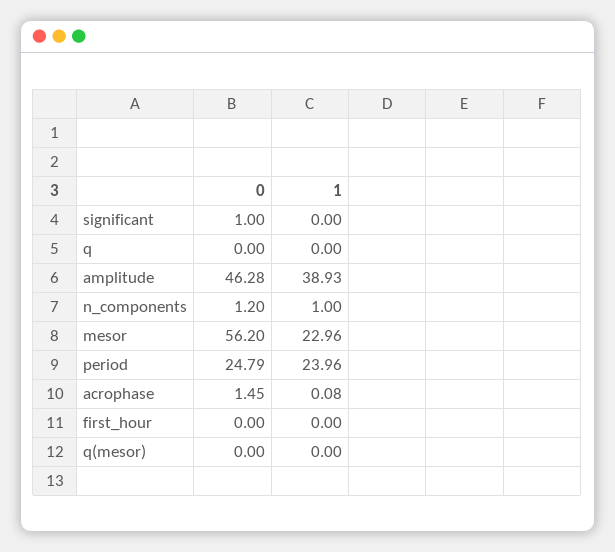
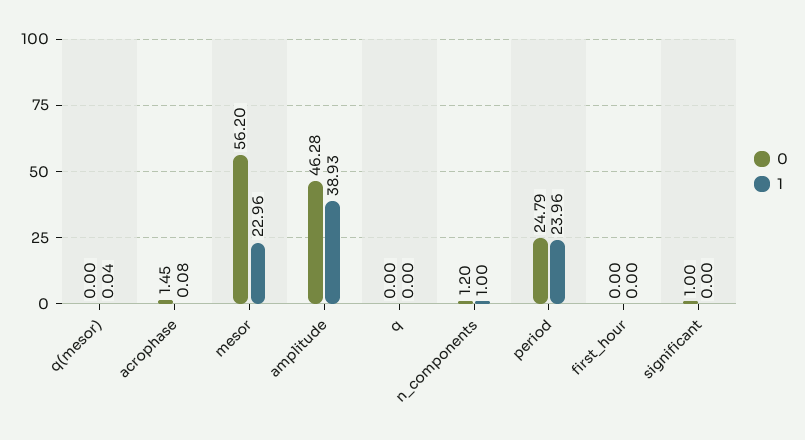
1, q(mesor): 0 -> 0.04

